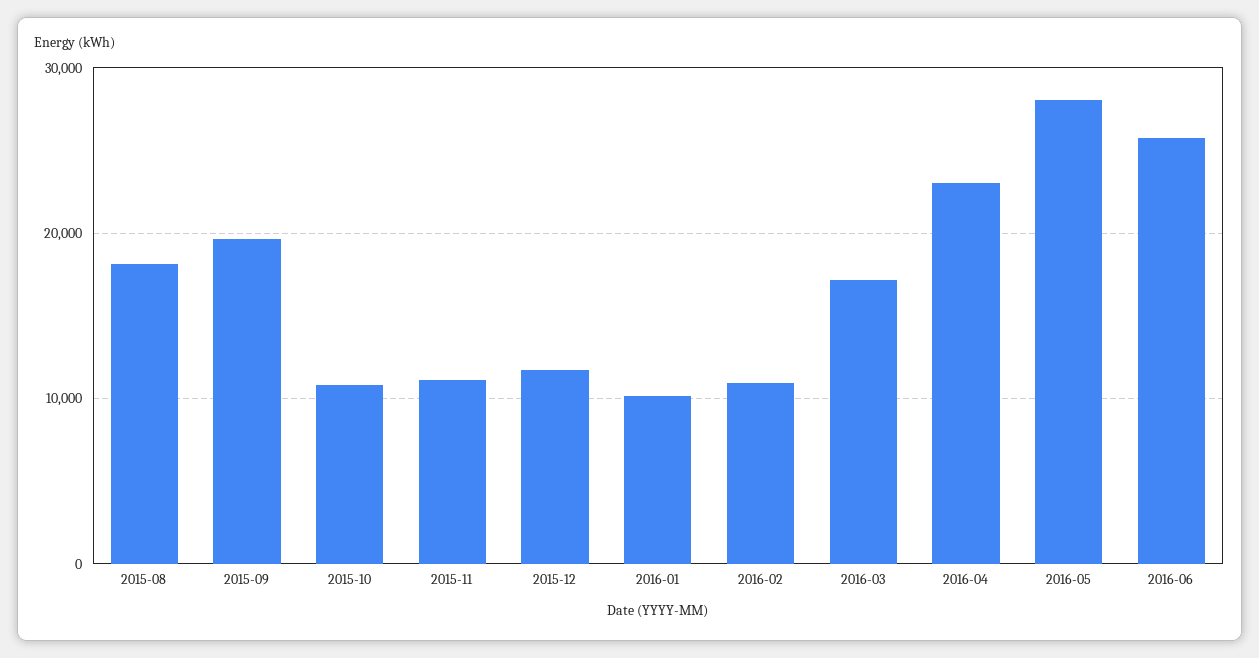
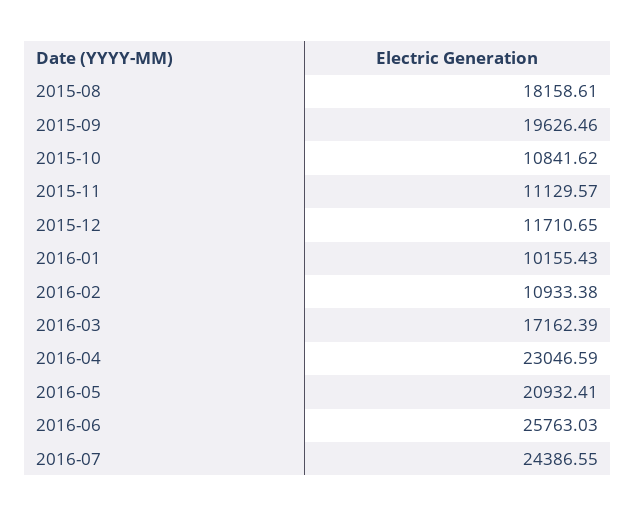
2016-05: 28000 -> 20932.41
2016-07: none -> 24386.55

